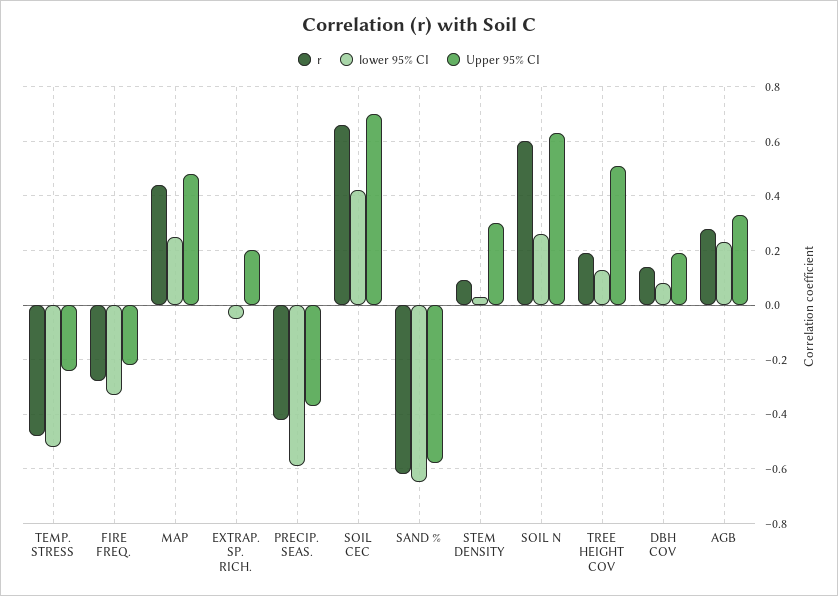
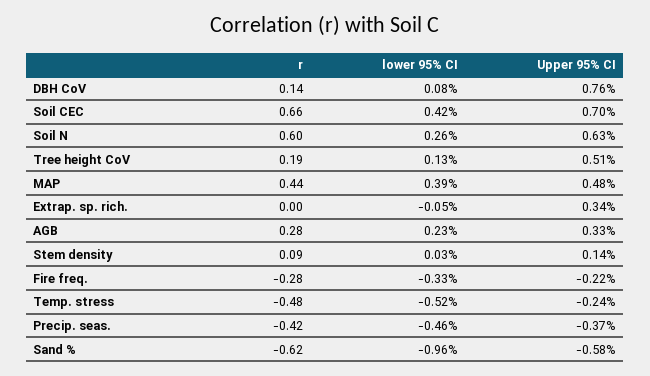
lower 95% CI, MAP: 0.25 -> 0.39
Upper 95% CI, EXTRAP. SP. RICH.: 0.2 -> 0.34
lower 95% CI, PRECIP. SEAS.: -0.6 -> -0.46
lower 95% CI, SAND %: -0.65 -> -0.96
Upper 95% CI, STEM DENSITY: 0.3 -> 0.14
Upper 95% CI, DBH COV: 0.2 -> 0.76

